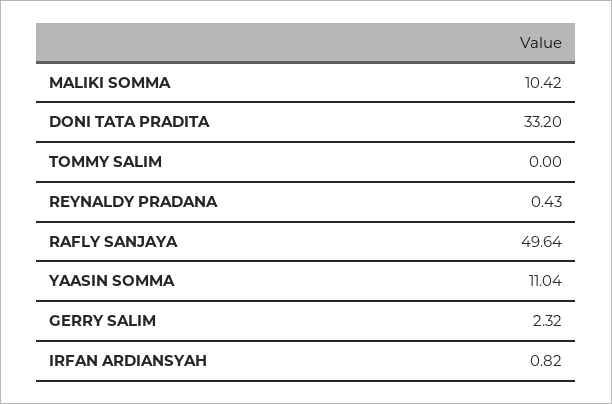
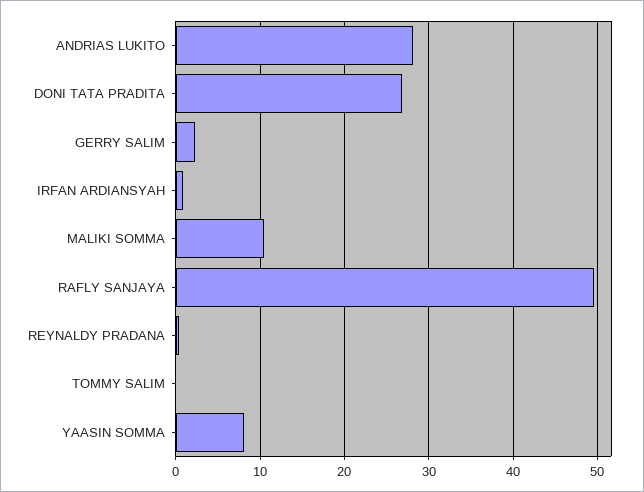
DONI TATA PRADITA: 33.2 -> 27
YAASIN SOMMA: 11.04 -> 8
ANDRIAS LUKITO: none -> 28

